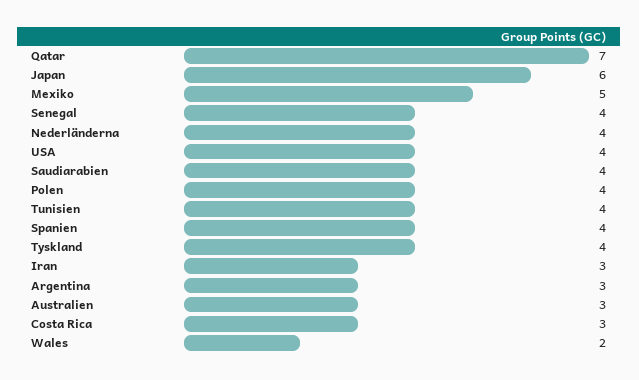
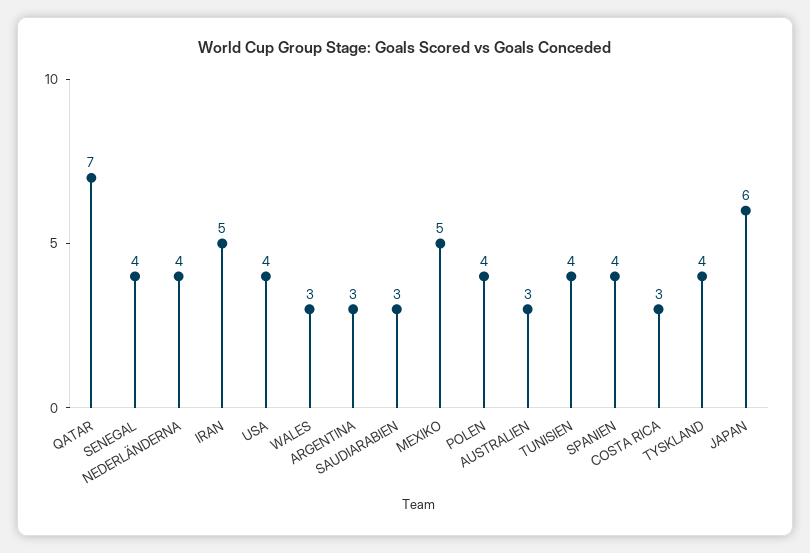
Saudiarabien: 4 -> 3
Iran: 3 -> 5
Wales: 2 -> 3

